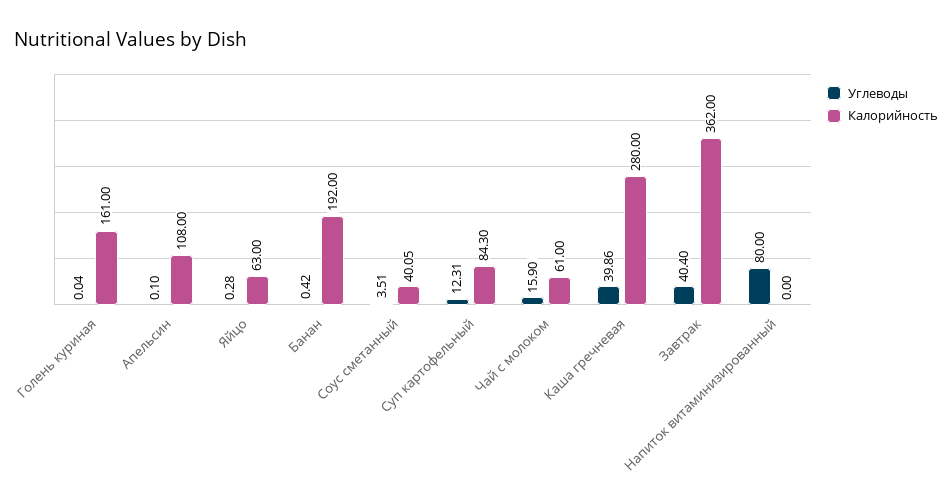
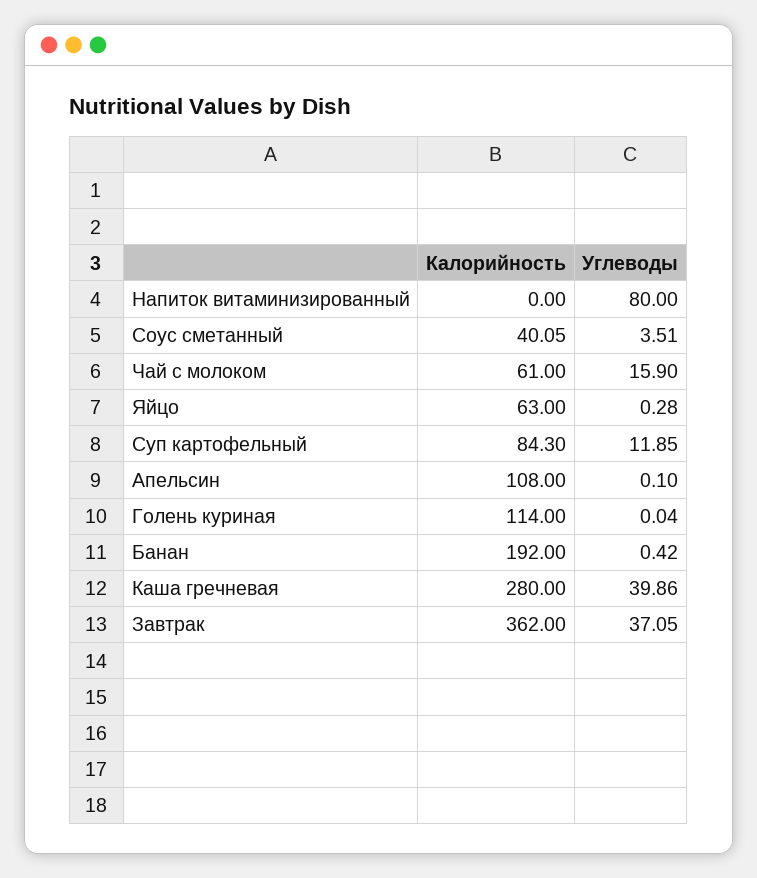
Калорийность, Голень куриная: 161 -> 114
Углеводы, Суп картофельный: 12.31 -> 11.85
Углеводы, Завтрак: 40.4 -> 37.05

